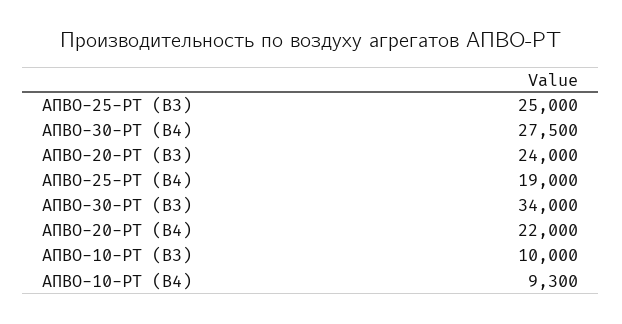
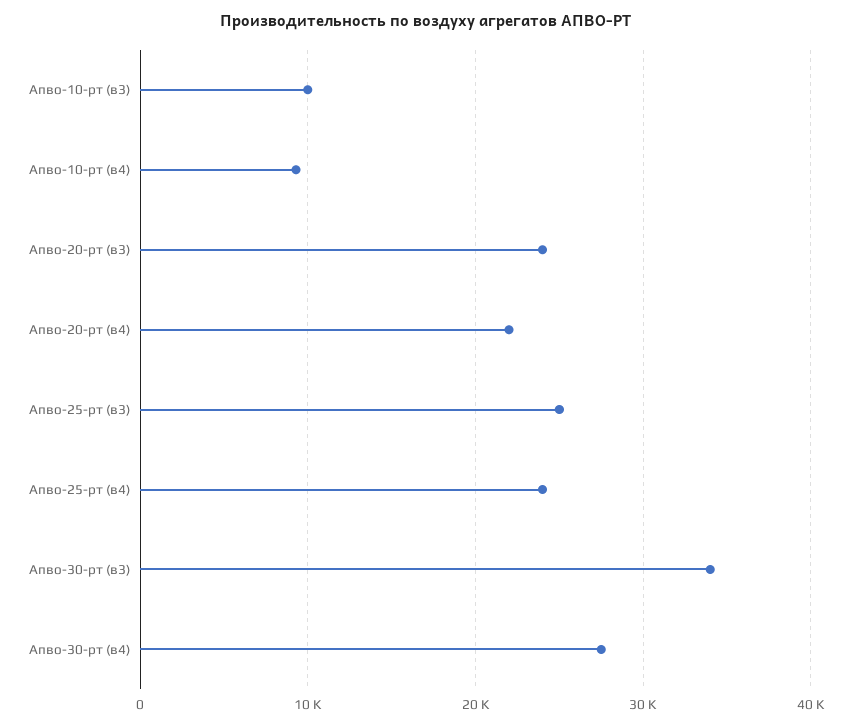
АПВО-25-РТ (В4): 19000 -> 24000

